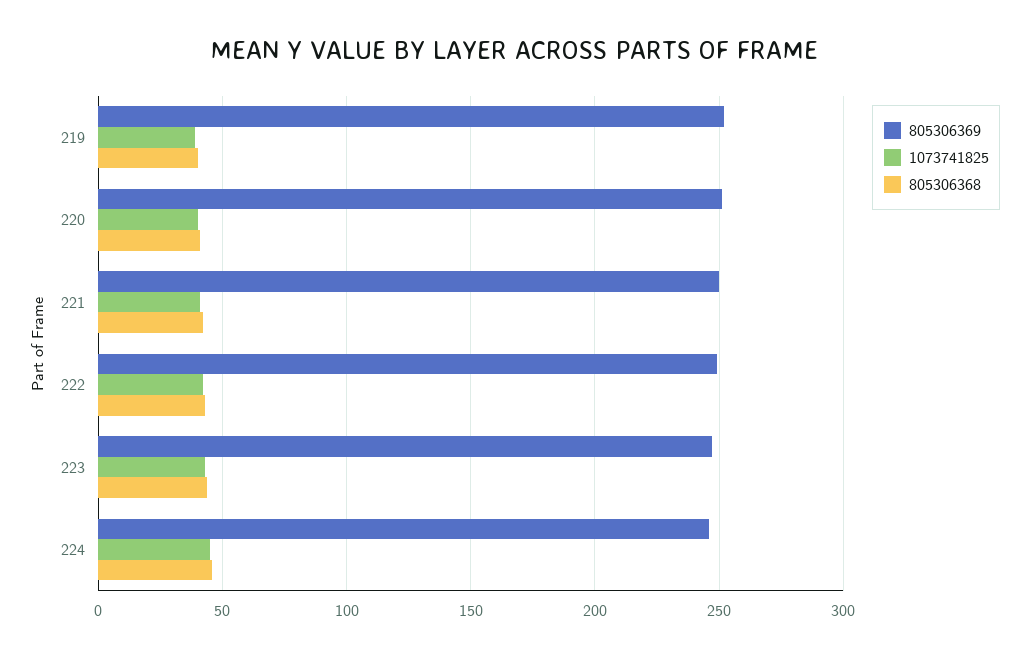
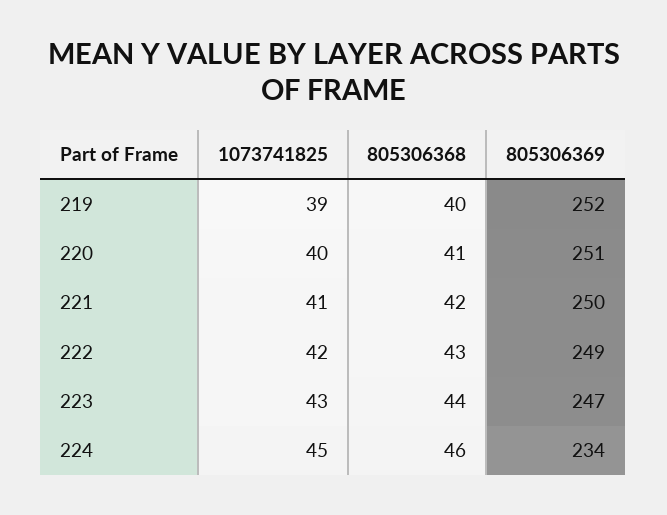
805306369, 224: 245 -> 234

